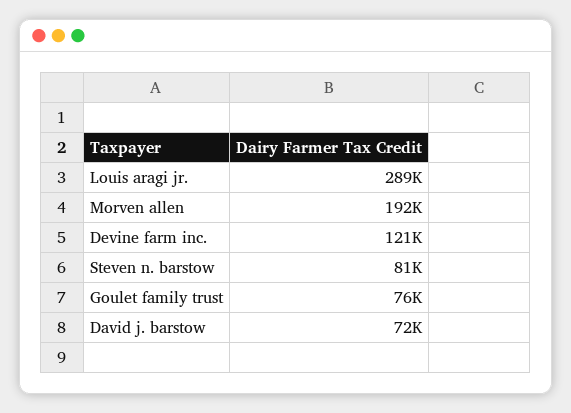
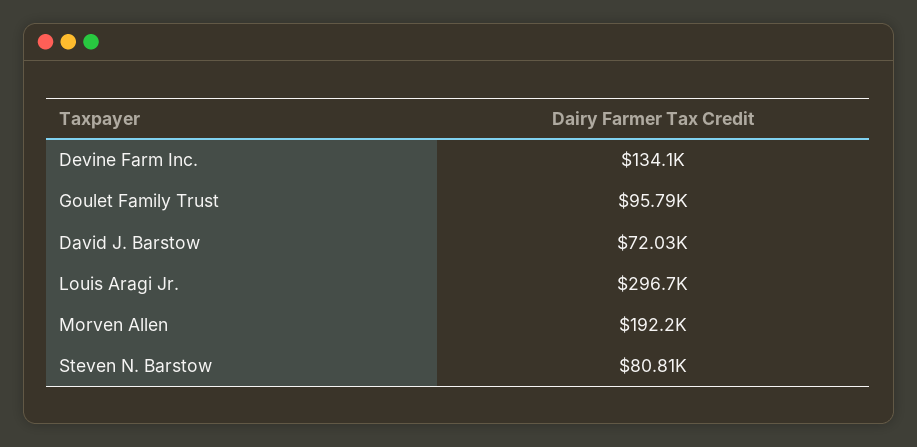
Louis aragi jr.: 289000 -> 296700
Devine farm inc.: 121000 -> 134100
Goulet family trust: 76000 -> 95790

